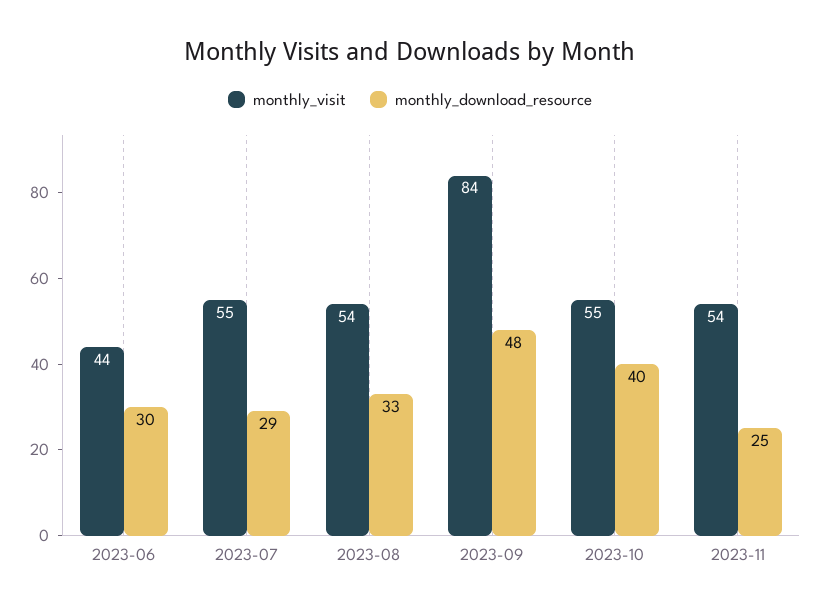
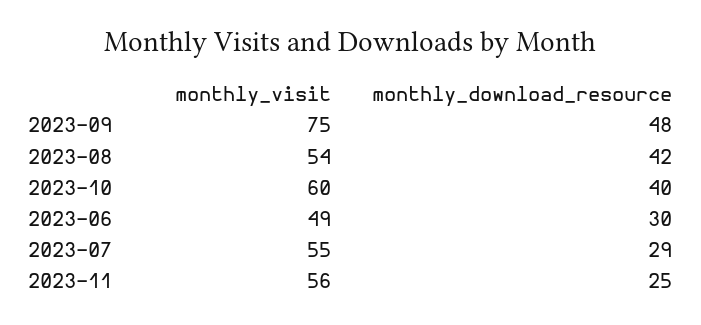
monthly_visit, 2023-06: 44 -> 49
monthly_download_resource, 2023-08: 33 -> 42
monthly_visit, 2023-09: 84 -> 75
monthly_visit, 2023-10: 55 -> 60
monthly_visit, 2023-11: 54 -> 56

